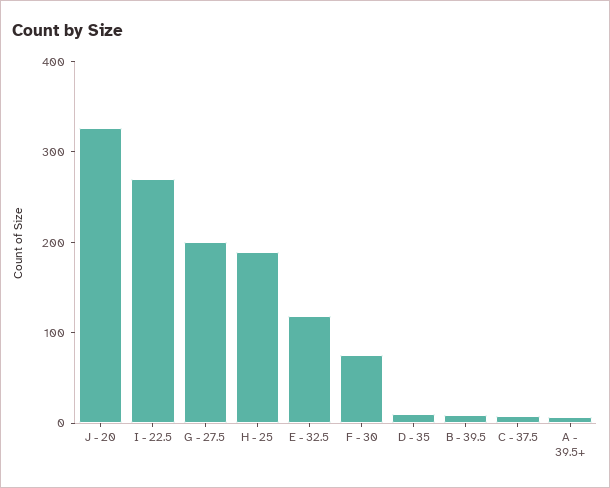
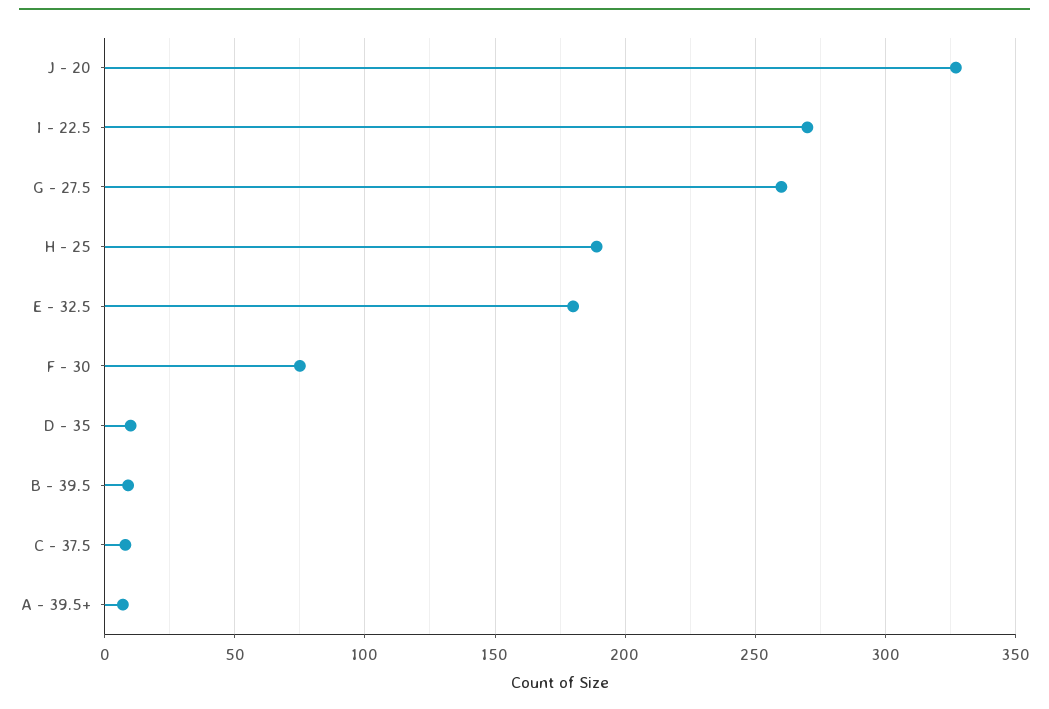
G - 27.5: 200 -> 260
E - 32.5: 120 -> 180

